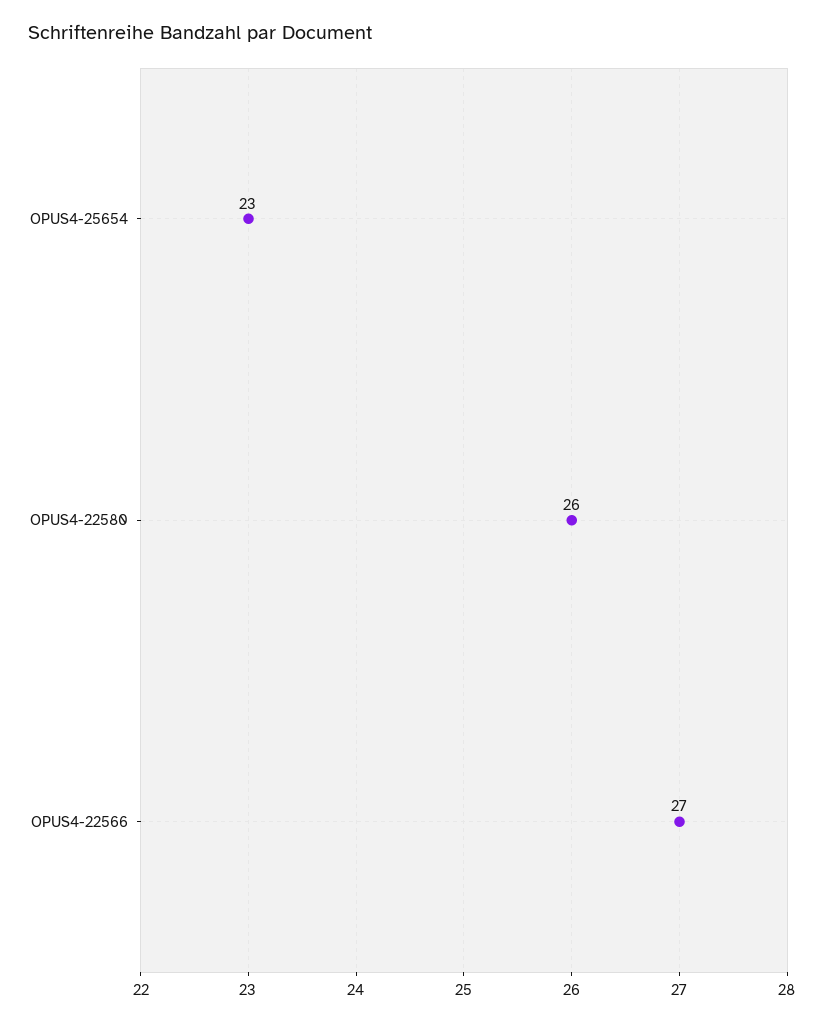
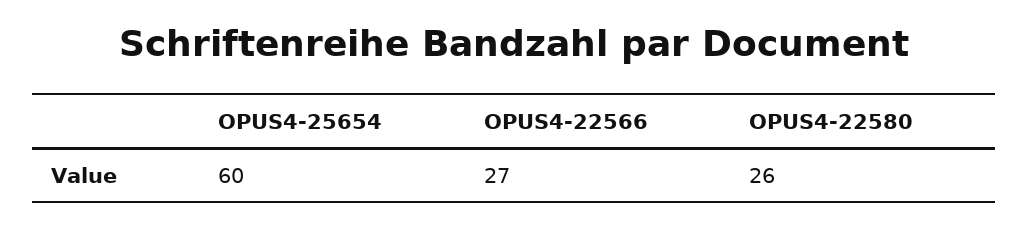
OPUS4-25654: 23 -> 60

